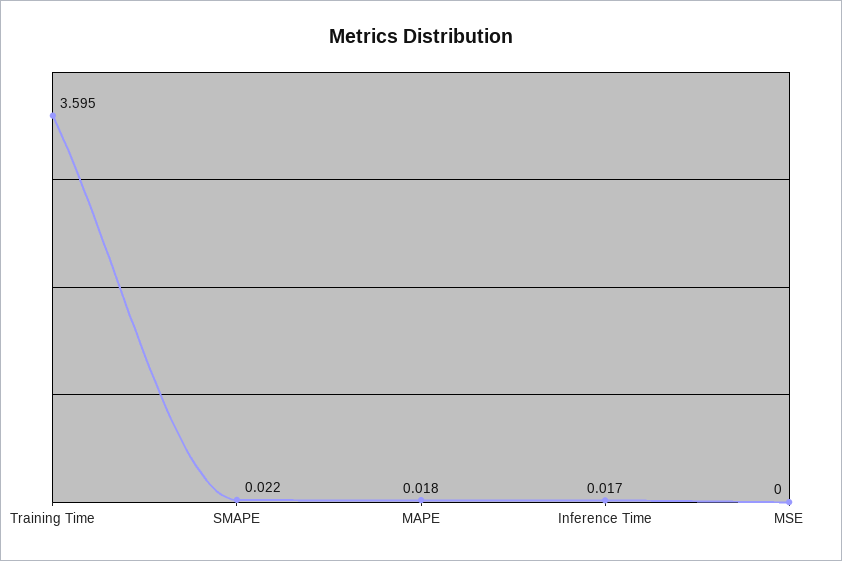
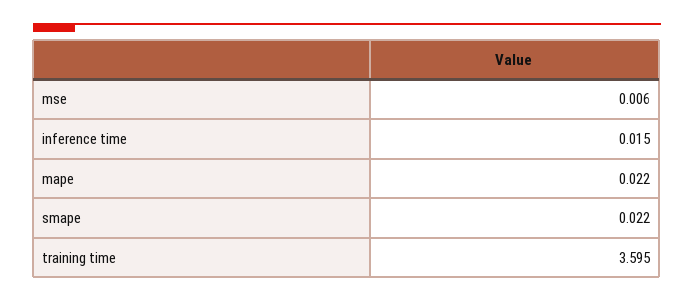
MAPE: 0.018 -> 0.022
Inference Time: 0.017 -> 0.015
MSE: 0 -> 0.006

